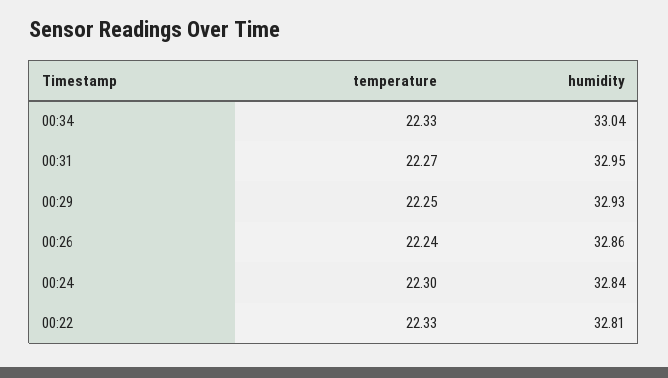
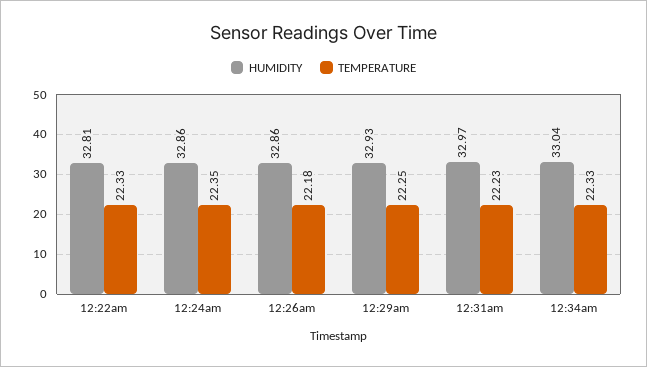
temperature, 00:31: 22.27 -> 22.23
humidity, 00:31: 32.95 -> 32.97
temperature, 00:26: 22.24 -> 22.18
temperature, 00:24: 22.3 -> 22.35
humidity, 00:24: 32.84 -> 32.86

